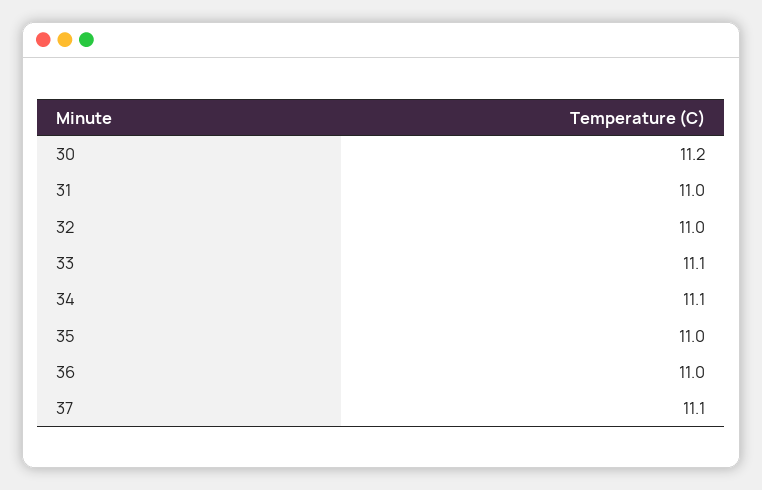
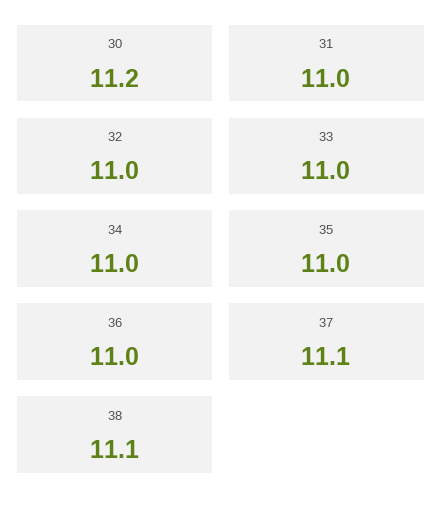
33: 11.1 -> 11
34: 11.1 -> 11
38: none -> 11.1

